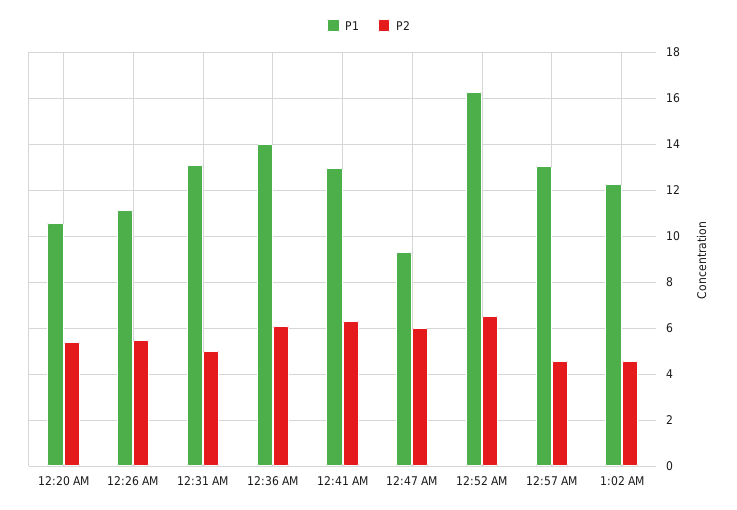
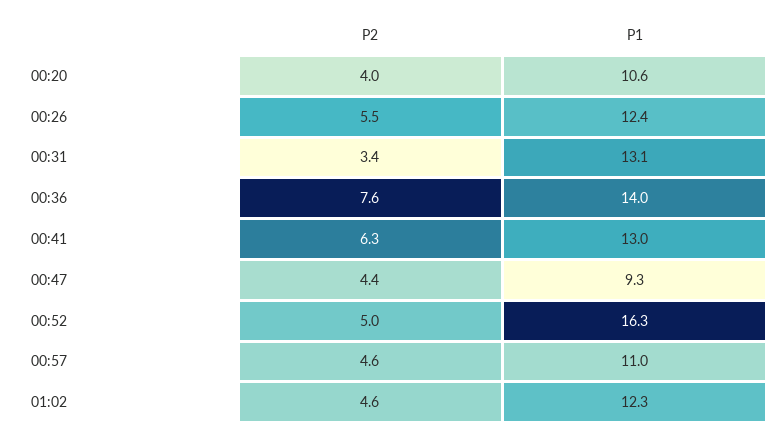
P2, 12:20 AM: 5.5 -> 4
P1, 12:26 AM: 11 -> 12.4
P2, 12:31 AM: 5 -> 3.4
P2, 12:36 AM: 6 -> 7.6
P2, 12:47 AM: 6 -> 4.4
P2, 12:52 AM: 6.5 -> 5
P1, 12:57 AM: 13 -> 11

